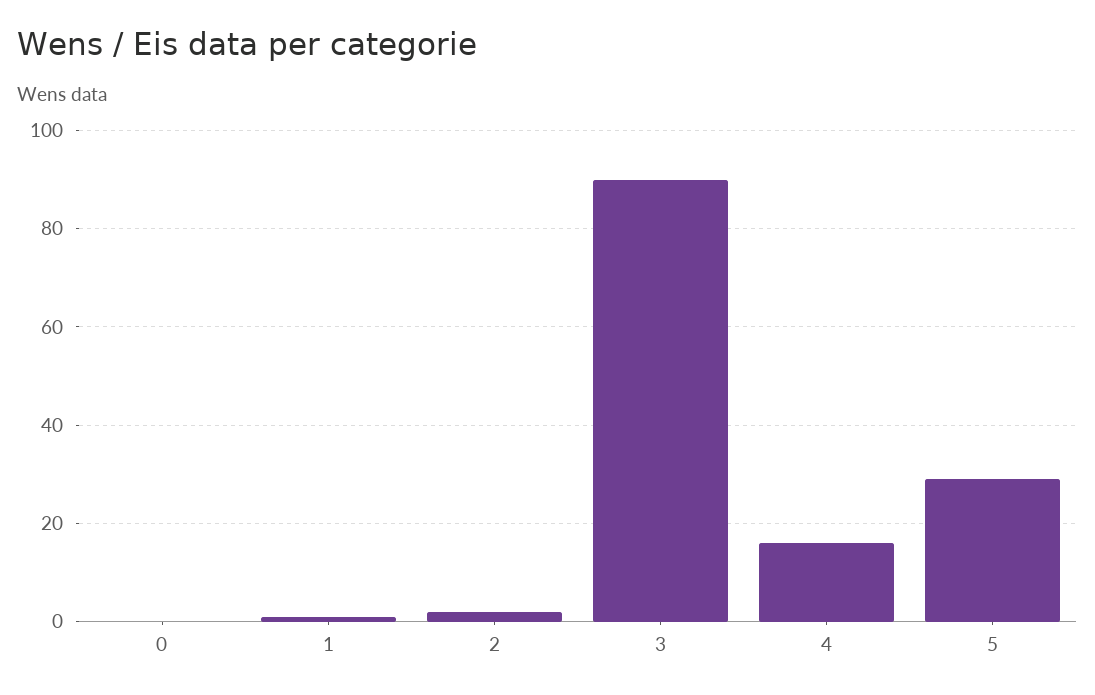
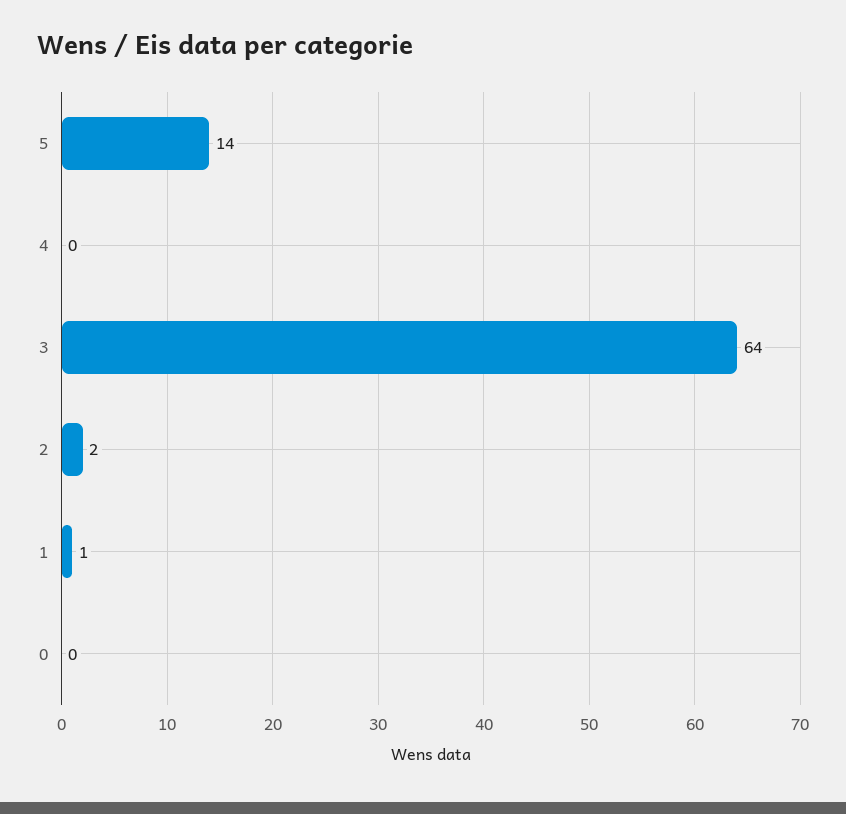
3: 90 -> 64
4: 15 -> 0
5: 30 -> 14

